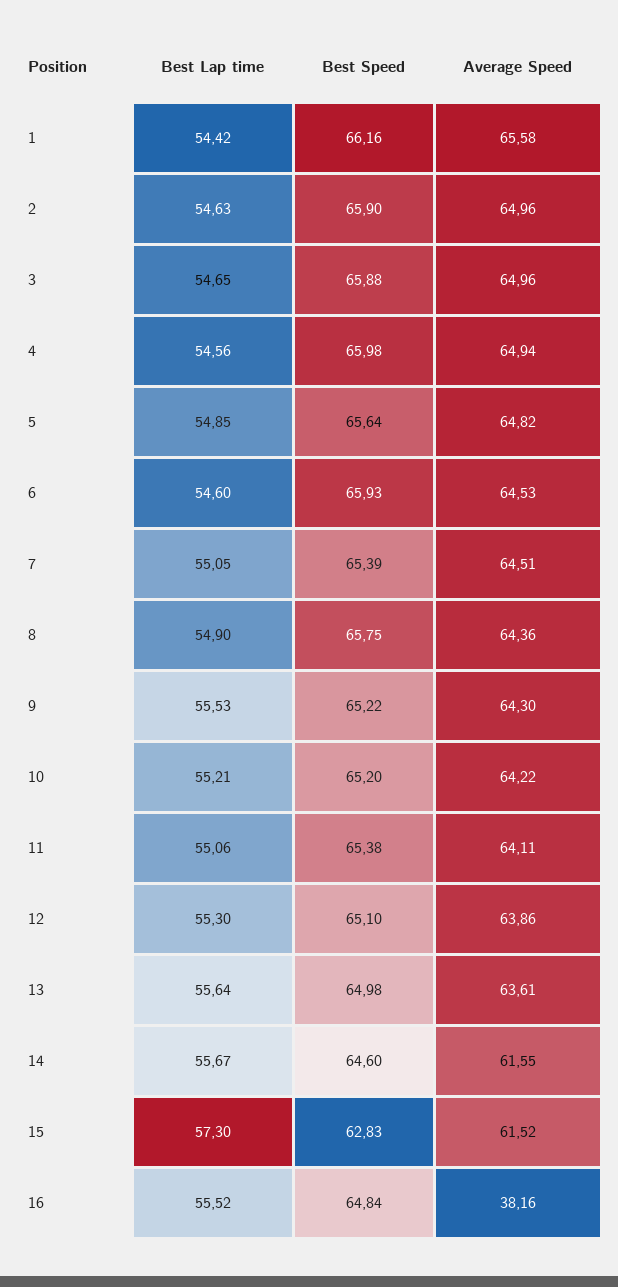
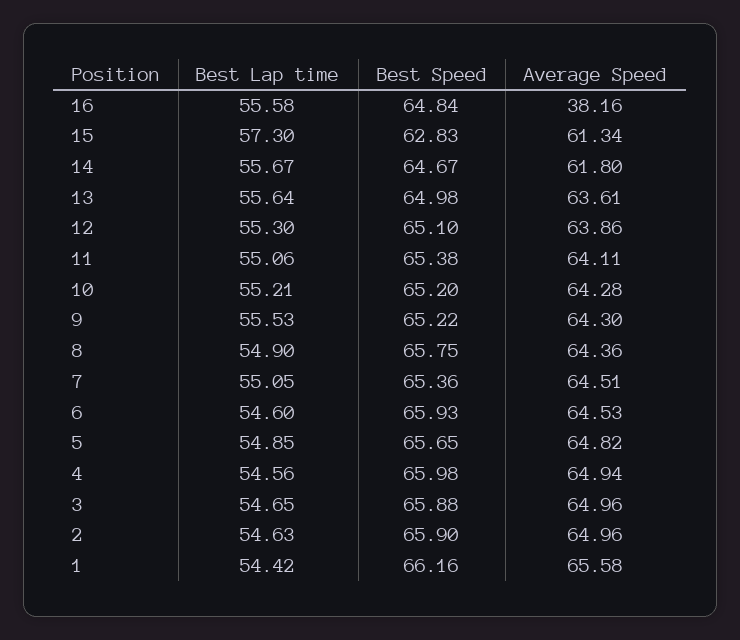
Best Speed, 5: 65.64 -> 65.65
Best Speed, 7: 65.39 -> 65.36
Average Speed, 10: 64.22 -> 64.28
Best Speed, 14: 64.6 -> 64.67
Average Speed, 14: 61.55 -> 61.8
Average Speed, 15: 61.52 -> 61.34
Best Lap time, 16: 55.52 -> 55.58

